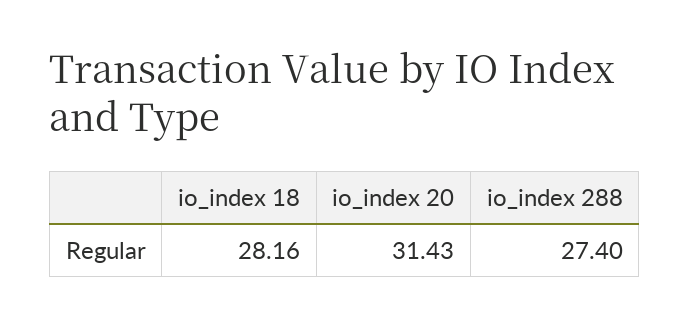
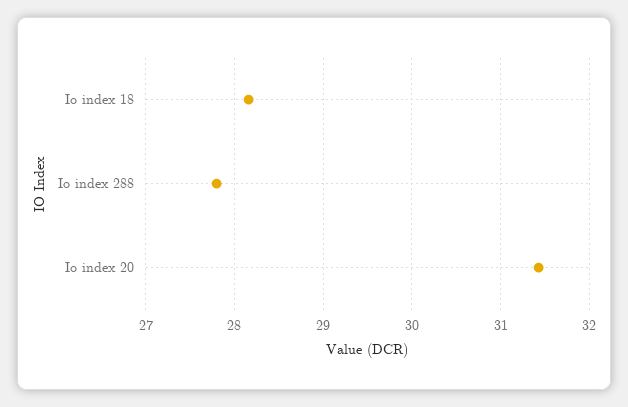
io_index 288: 27.4 -> 27.8

